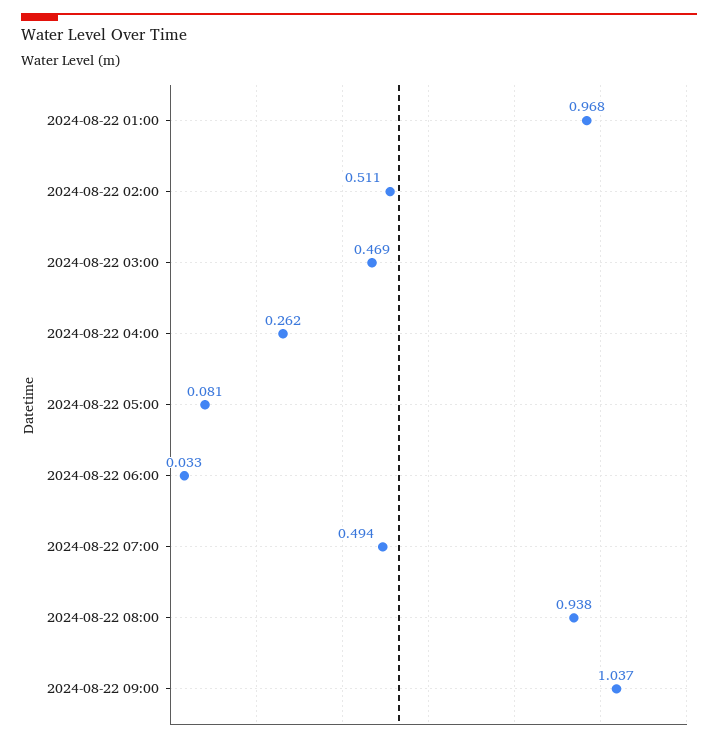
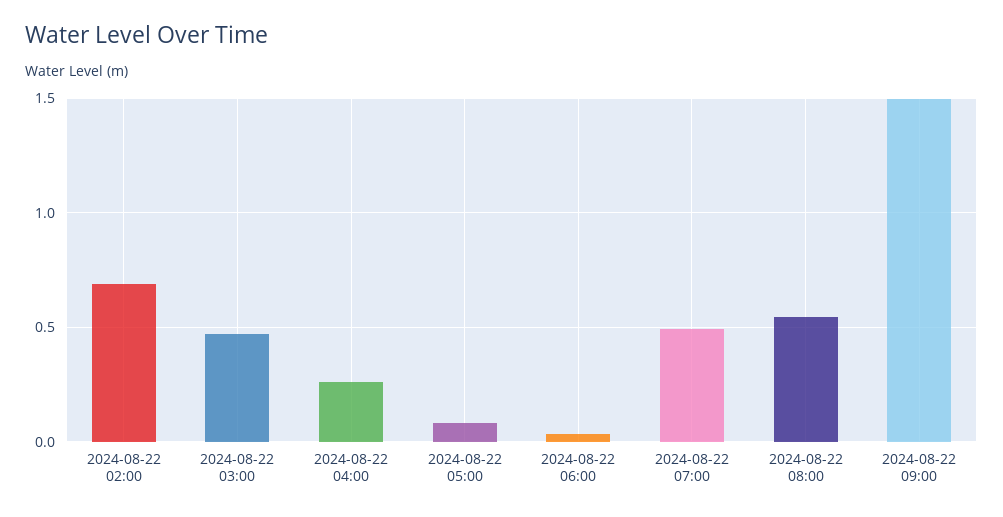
2024-08-22 01:00: 0.968 -> none
2024-08-22 02:00: 0.511 -> 0.7
2024-08-22 08:00: 0.938 -> 0.55
2024-08-22 09:00: 1.037 -> 1.5

